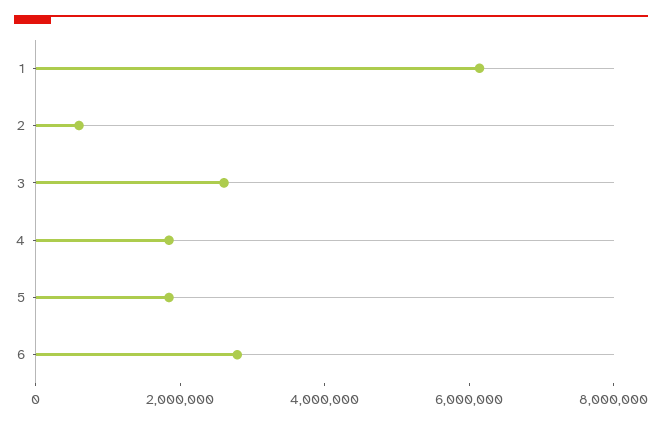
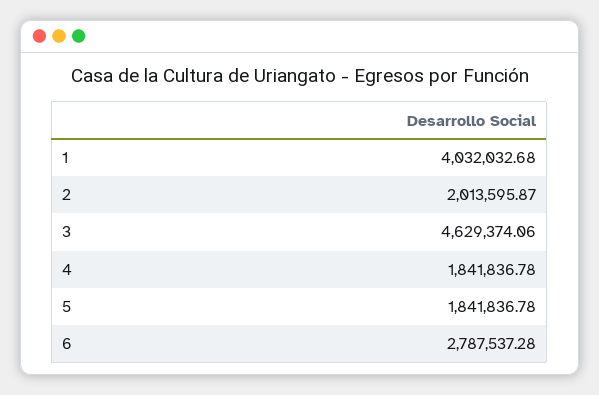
1: 6000000 -> 4032032.68
2: 500000 -> 2013595.87
3: 2500000 -> 4629374.06

